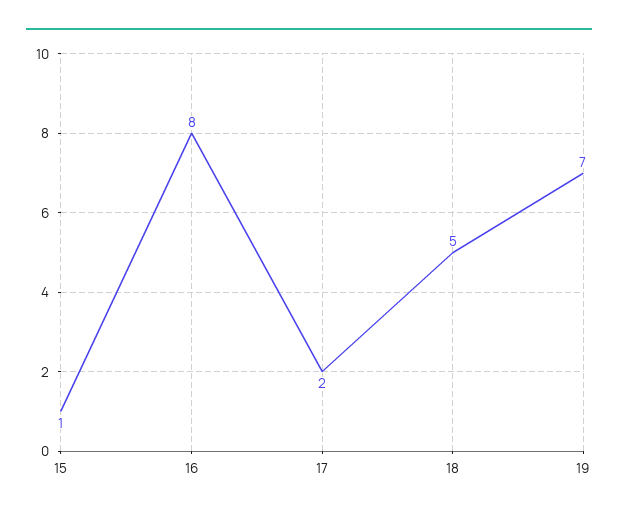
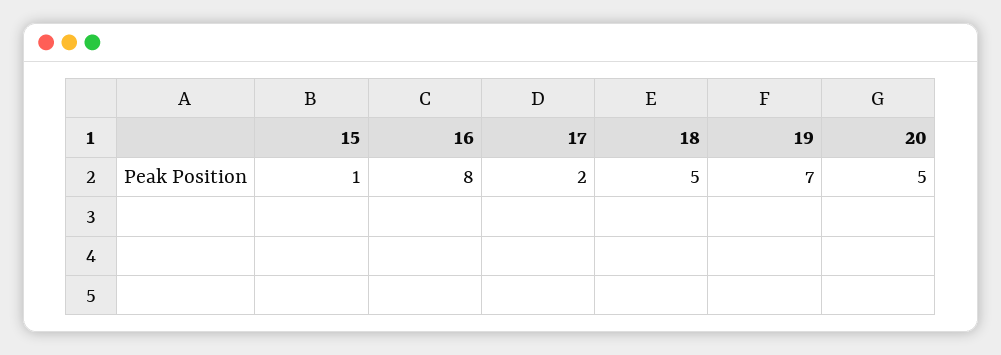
20: none -> 5

